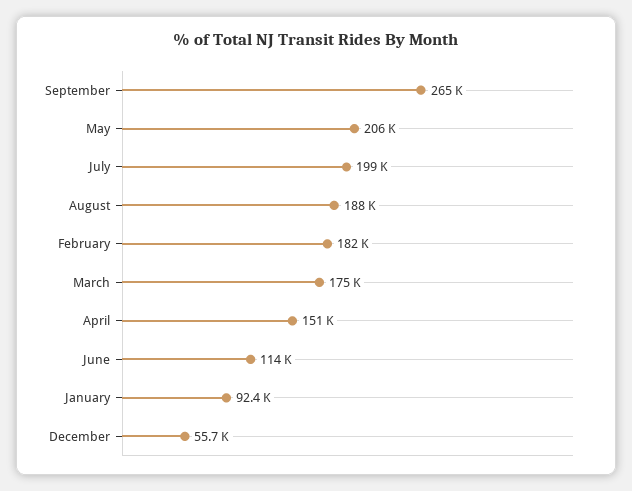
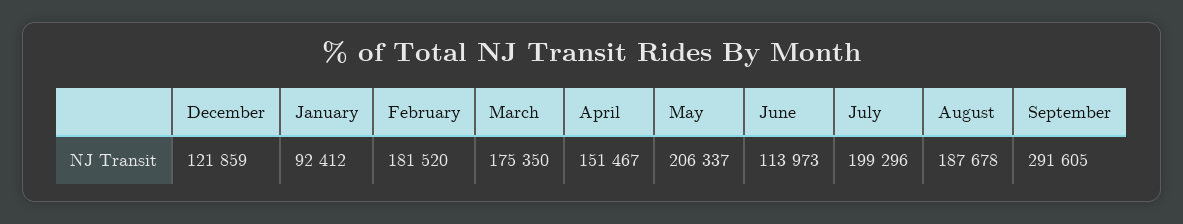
September: 265000 -> 291605
December: 55700 -> 121859

